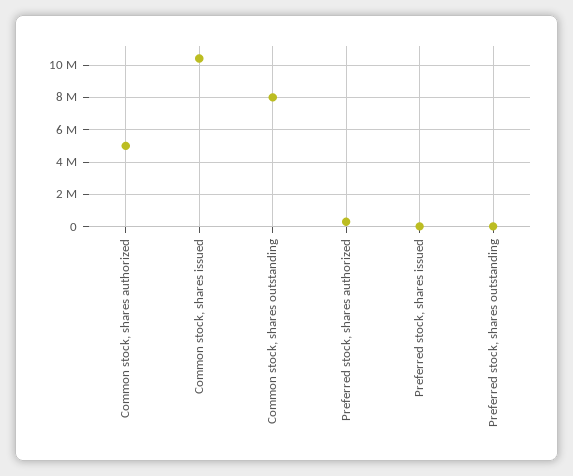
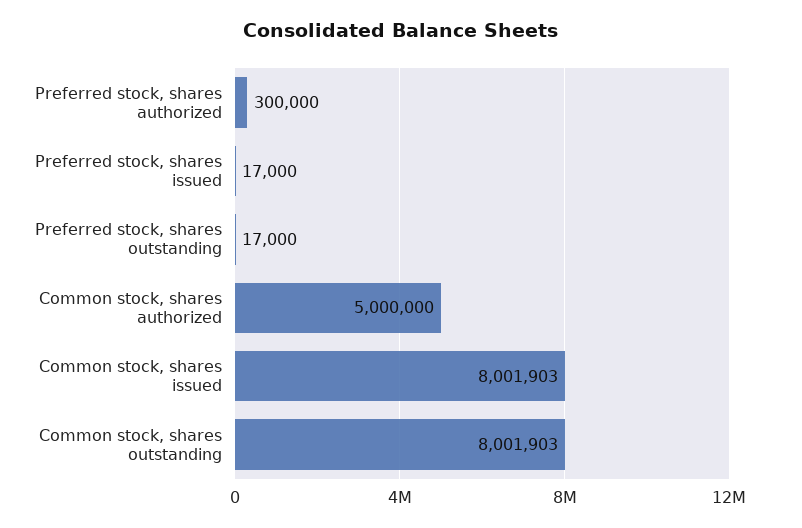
Common stock, shares issued: 10500000 -> 8001903

